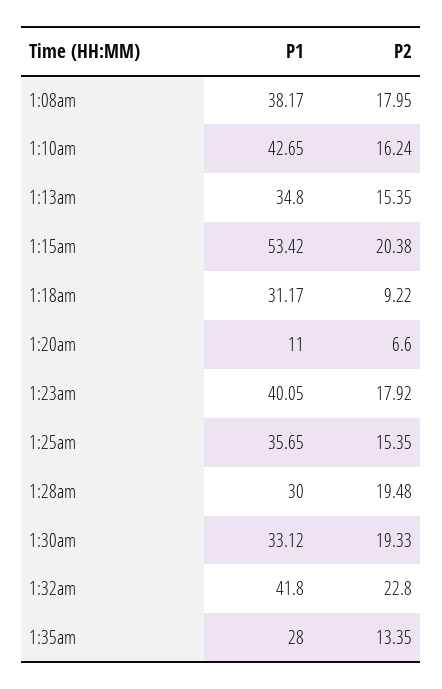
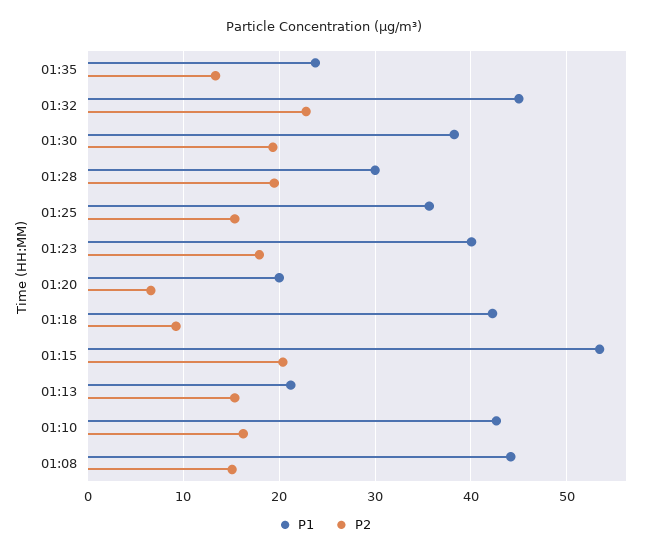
P1, 1:08am: 38.17 -> 44
P2, 1:08am: 17.95 -> 15
P1, 1:13am: 34.8 -> 21
P1, 1:18am: 31.17 -> 42
P1, 1:20am: 11 -> 20
P1, 1:30am: 33.12 -> 38
P1, 1:32am: 41.8 -> 45
P1, 1:35am: 28 -> 24

